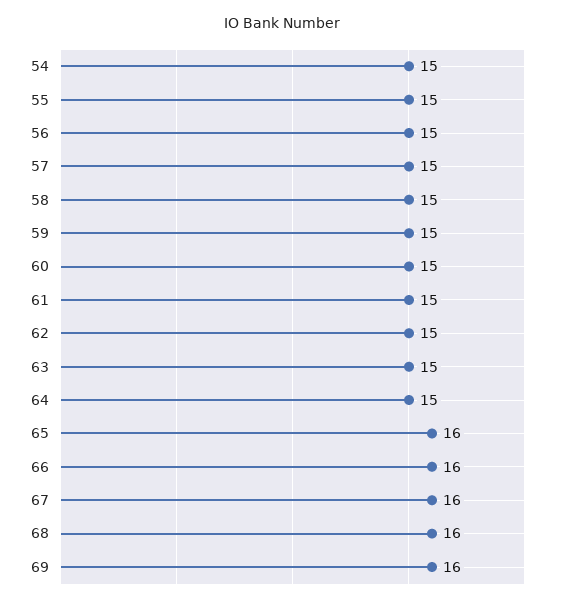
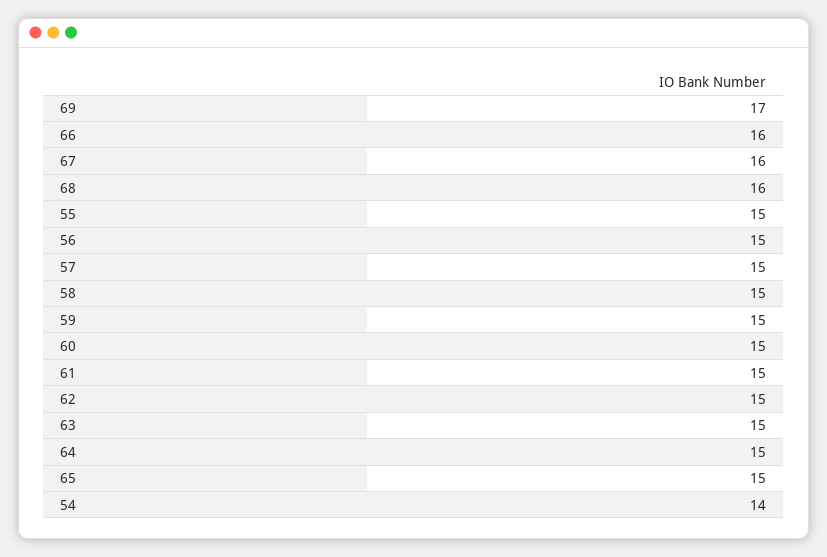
54: 15 -> 14
65: 16 -> 15
69: 16 -> 17

